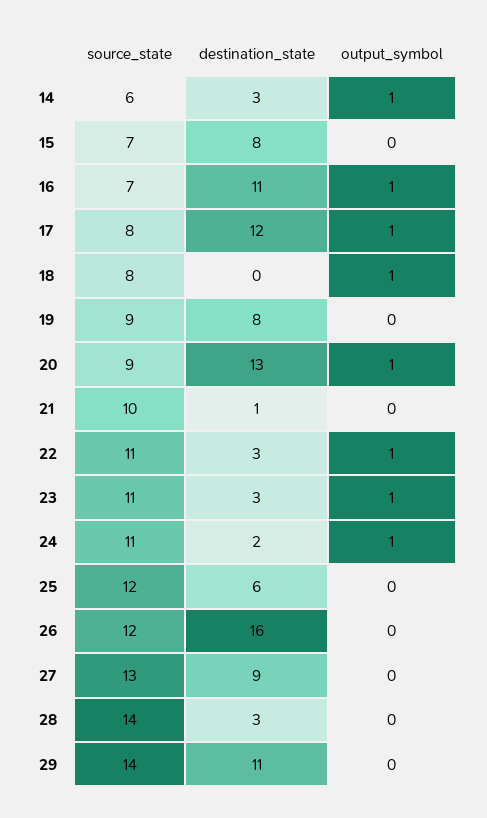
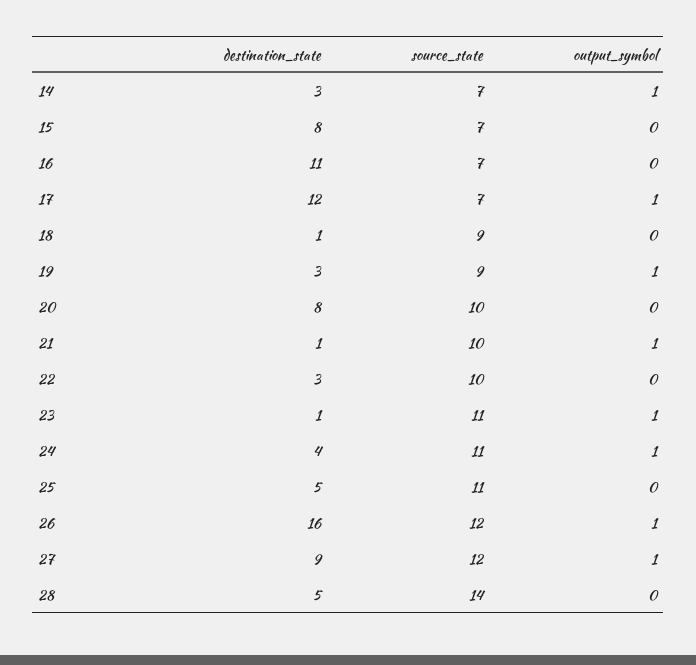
source_state, 14: 6 -> 7
output_symbol, 16: 1 -> 0
source_state, 17: 8 -> 7
source_state, 18: 8 -> 9
destination_state, 18: 0 -> 1
output_symbol, 18: 1 -> 0
destination_state, 19: 8 -> 3
output_symbol, 19: 0 -> 1
source_state, 20: 9 -> 10
destination_state, 20: 13 -> 8
output_symbol, 20: 1 -> 0
output_symbol, 21: 0 -> 1
source_state, 22: 11 -> 10
output_symbol, 22: 1 -> 0
destination_state, 23: 3 -> 1
destination_state, 24: 2 -> 4
source_state, 25: 12 -> 11
destination_state, 25: 6 -> 5
output_symbol, 26: 0 -> 1
source_state, 27: 13 -> 12
output_symbol, 27: 0 -> 1
destination_state, 28: 3 -> 5
source_state, 29: 14 -> none
destination_state, 29: 11 -> none
output_symbol, 29: 0 -> none

